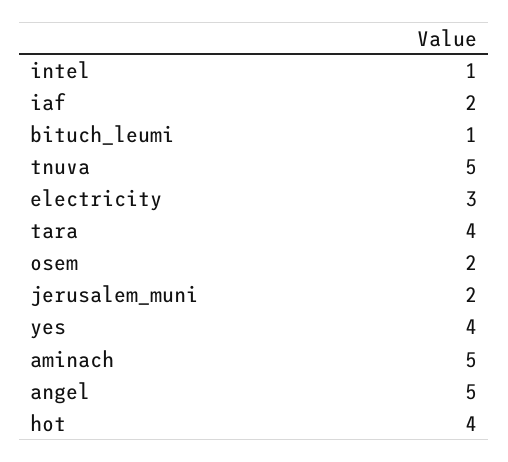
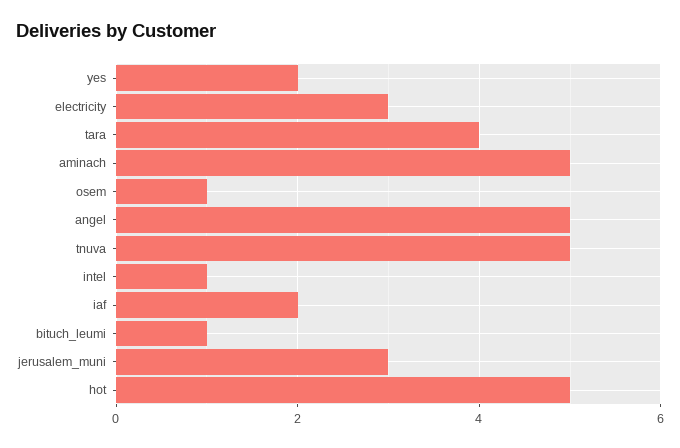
osem: 2 -> 1
jerusalem_muni: 2 -> 3
yes: 4 -> 2
hot: 4 -> 5

